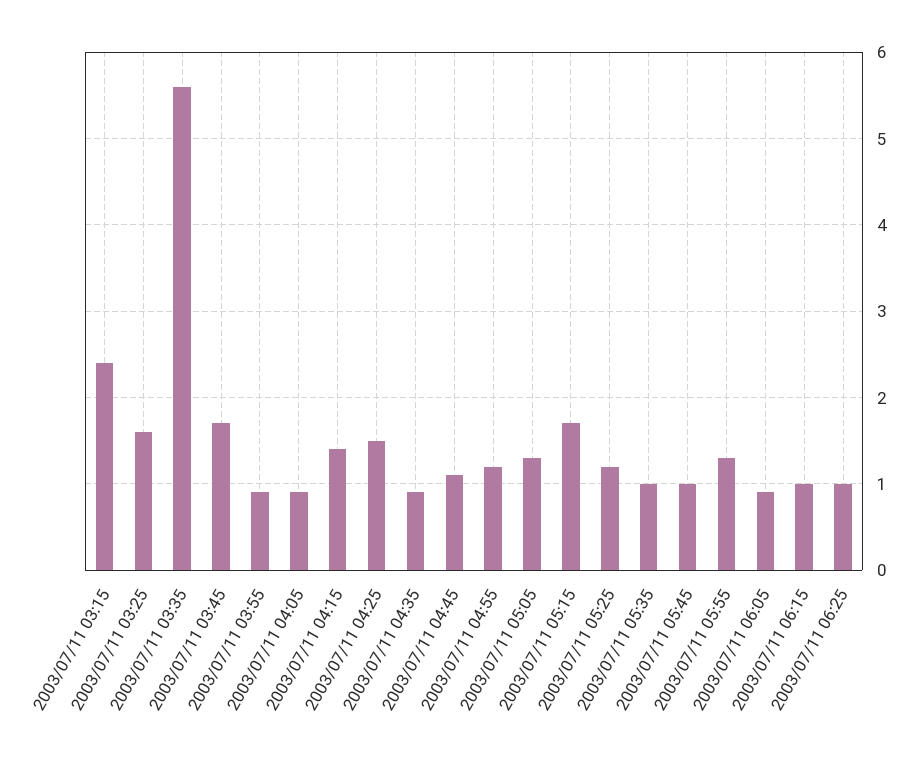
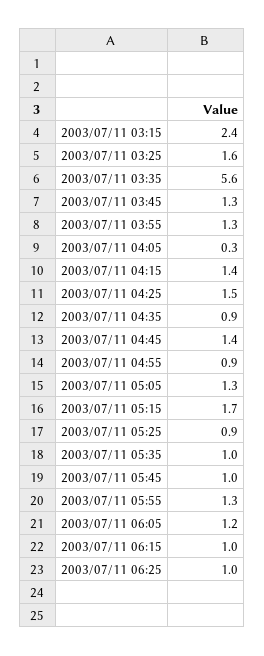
2003/07/11 03:45: 1.7 -> 1.3
2003/07/11 03:55: 0.9 -> 1.3
2003/07/11 04:05: 0.9 -> 0.3
2003/07/11 04:45: 1.1 -> 1.4
2003/07/11 04:55: 1.2 -> 0.9
2003/07/11 05:25: 1.2 -> 0.9
2003/07/11 06:05: 0.9 -> 1.2

